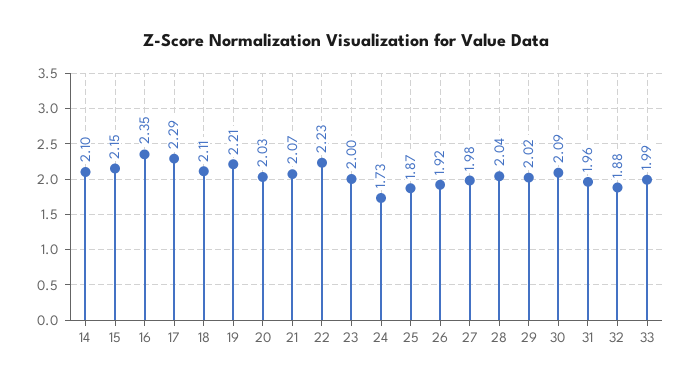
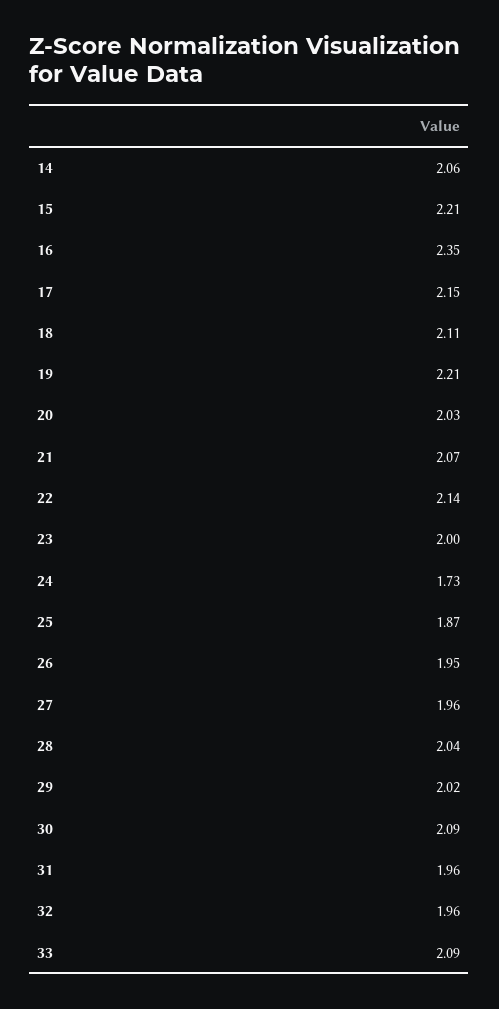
14: 2.1 -> 2.06
15: 2.15 -> 2.21
17: 2.29 -> 2.15
22: 2.23 -> 2.14
26: 1.92 -> 1.95
27: 1.98 -> 1.96
32: 1.88 -> 1.96
33: 1.99 -> 2.09

